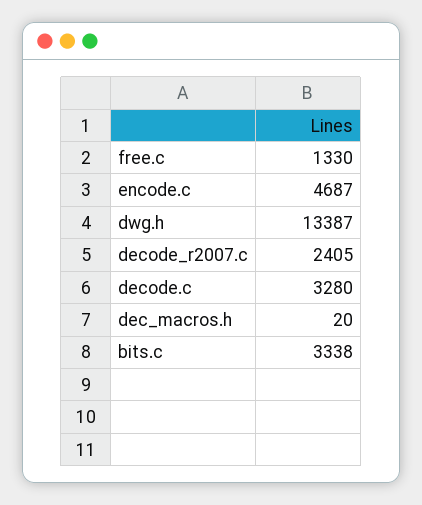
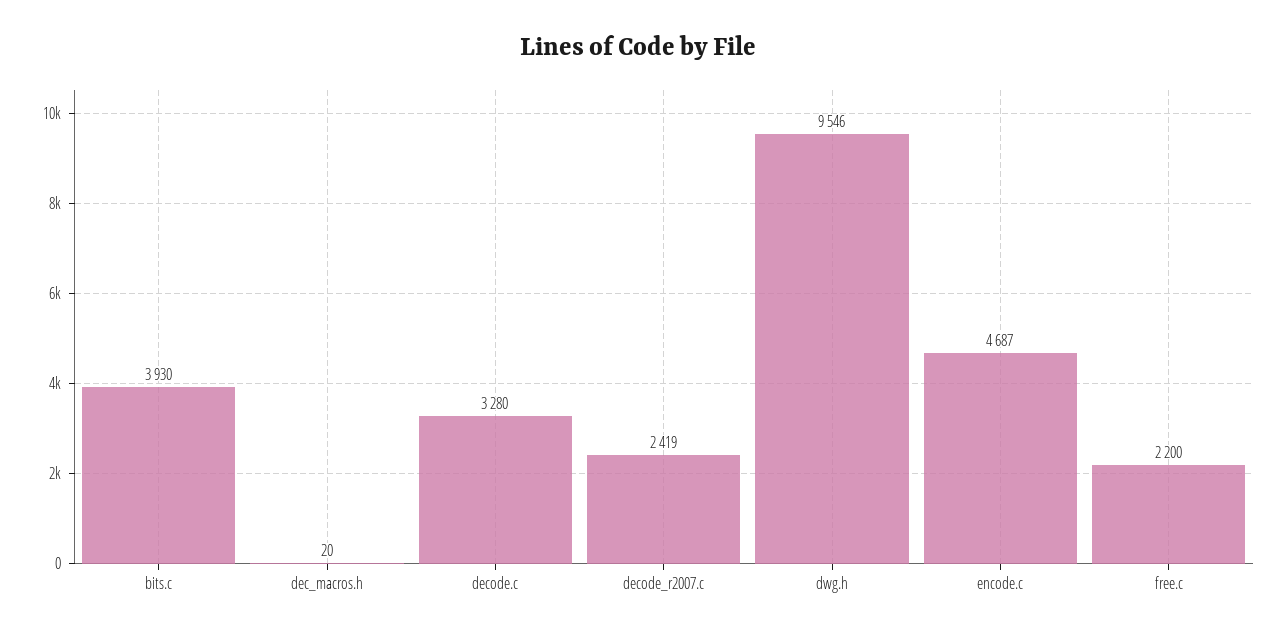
free.c: 1330 -> 2200
dwg.h: 13387 -> 9546
decode_r2007.c: 2405 -> 2419
bits.c: 3338 -> 3930

